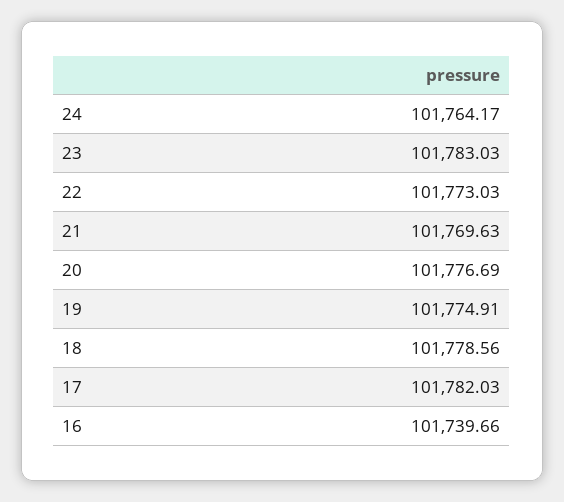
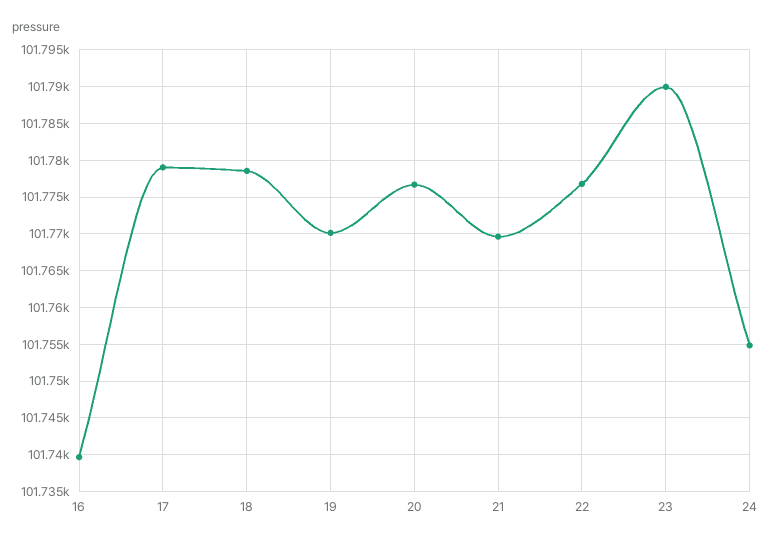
24: 101764.17 -> 101755
23: 101783.03 -> 101790
22: 101773.03 -> 101777
19: 101774.91 -> 101770
17: 101782.03 -> 101779

